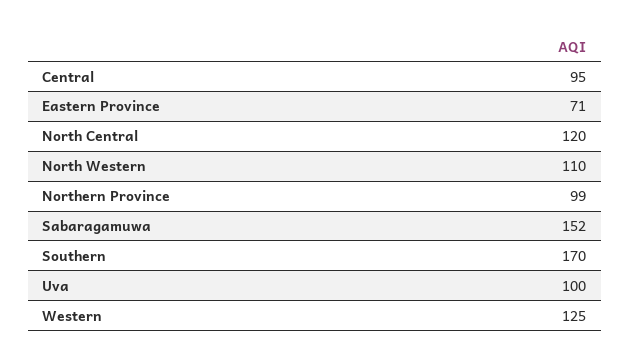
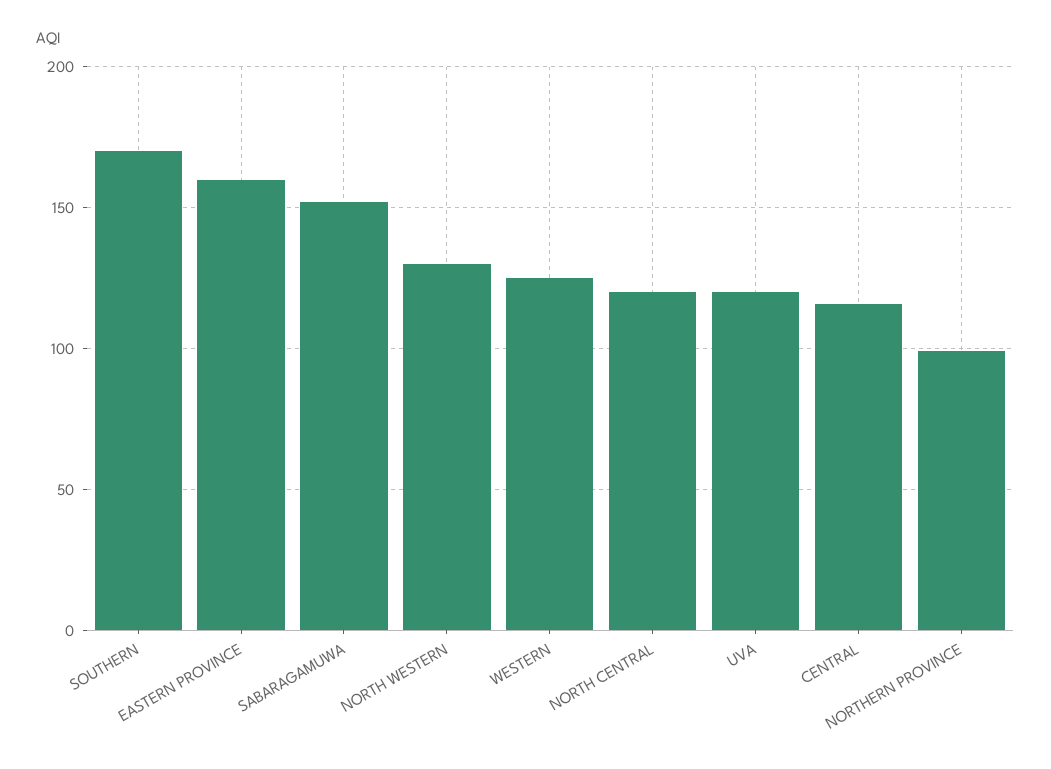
Central: 95 -> 115
Eastern Province: 71 -> 160
North Western: 110 -> 130
Uva: 100 -> 120

